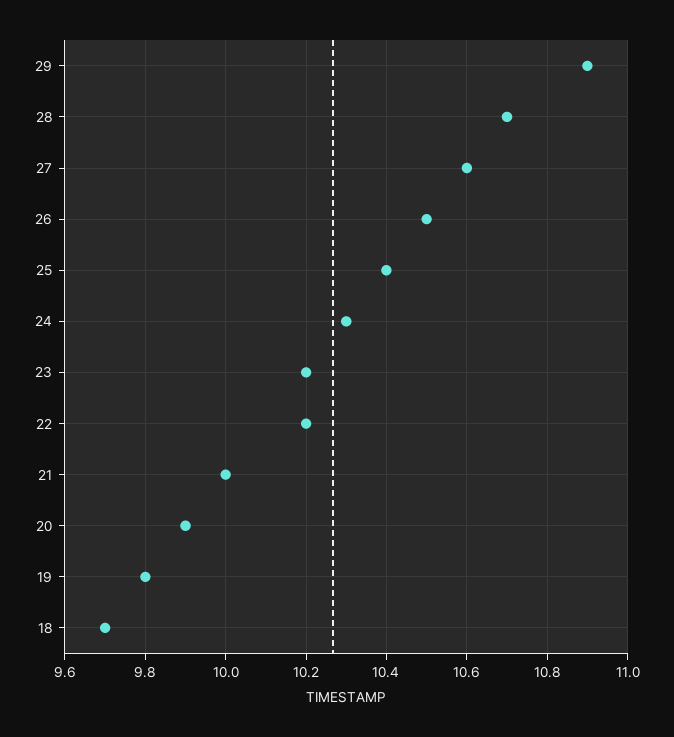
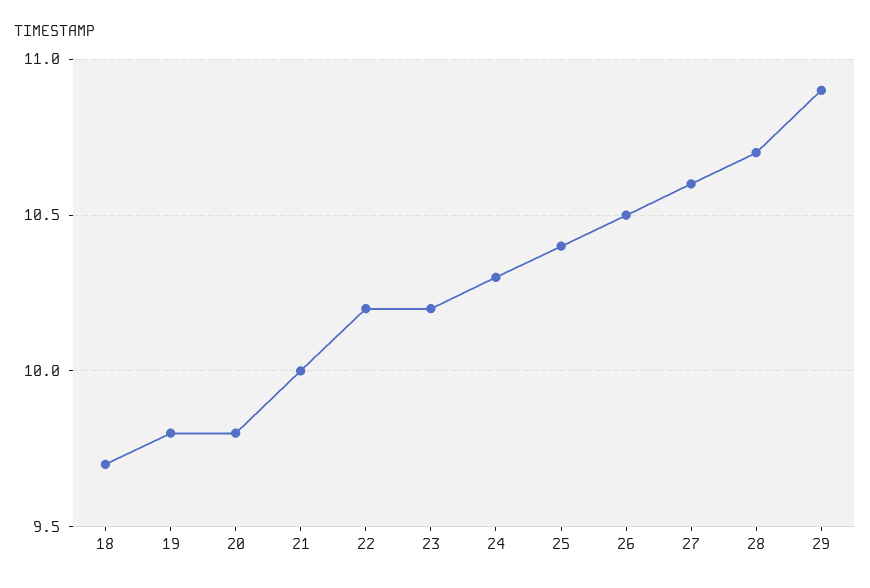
20: 9.9 -> 9.8

